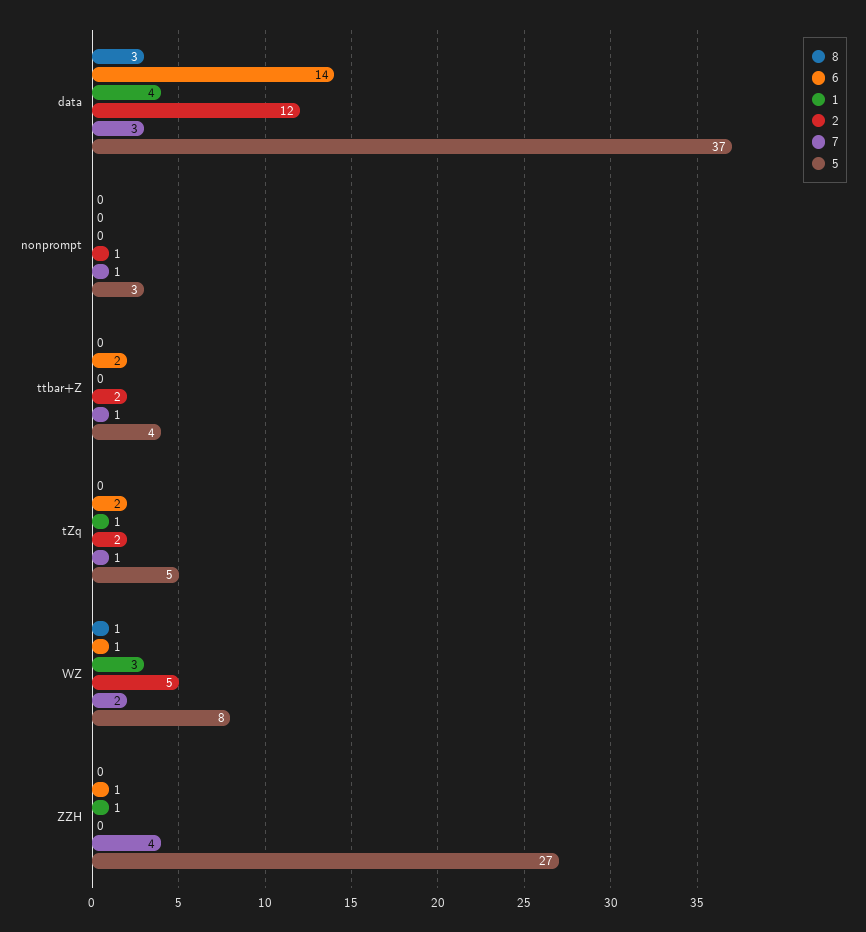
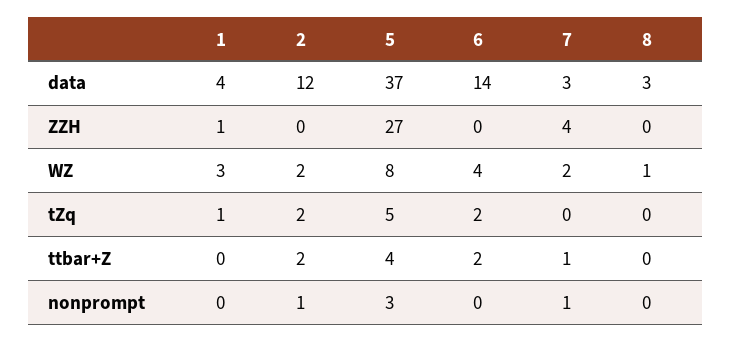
7, tZq: 1 -> 0
6, WZ: 1 -> 4
2, WZ: 5 -> 2
6, ZZH: 1 -> 0

